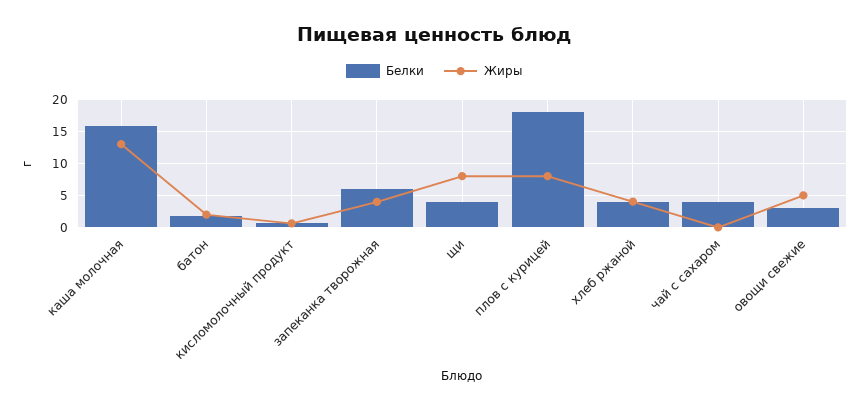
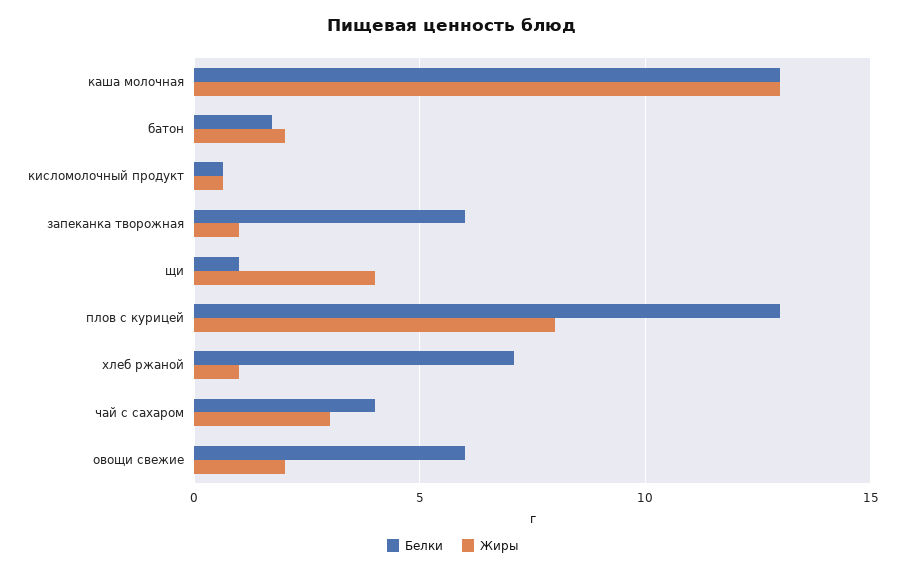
Белки, каша молочная: 16 -> 13
Жиры, запеканка творожная: 4 -> 1
Белки, щи: 4 -> 1
Жиры, щи: 8 -> 4
Белки, плов с курицей: 18 -> 13
Белки, хлеб ржаной: 4 -> 7
Жиры, хлеб ржаной: 4 -> 1
Жиры, чай с сахаром: 0 -> 3
Белки, овощи свежие: 3 -> 6
Жиры, овощи свежие: 5 -> 2

